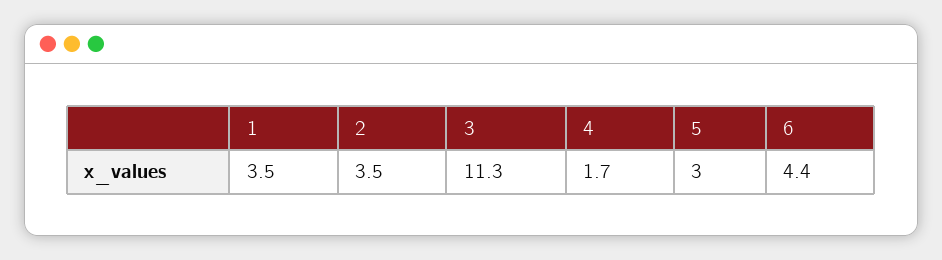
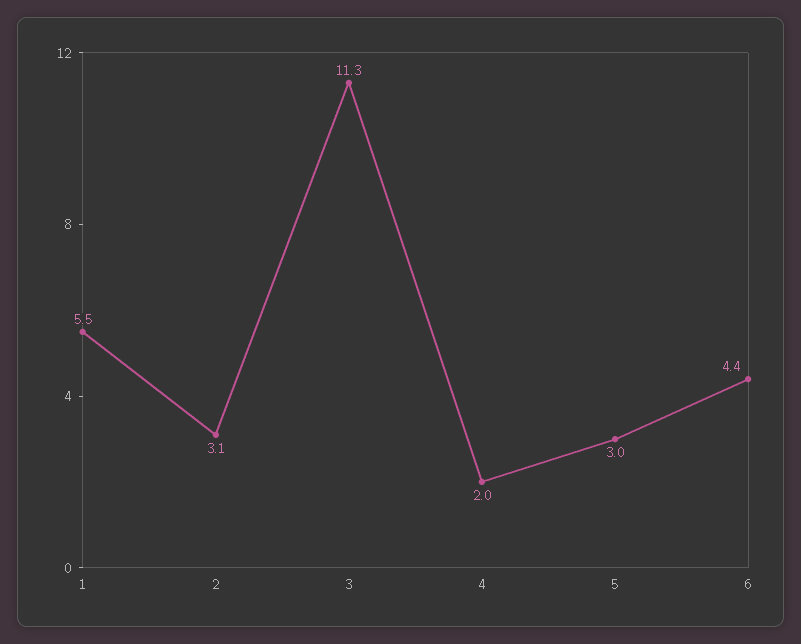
1: 3.5 -> 5.5
2: 3.5 -> 3.1
4: 1.7 -> 2

